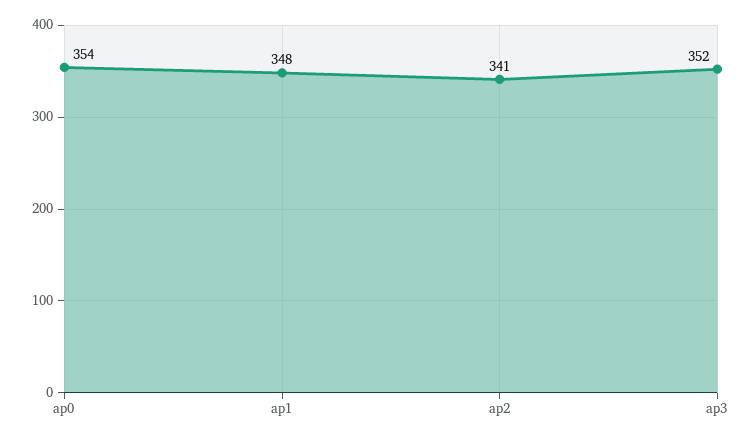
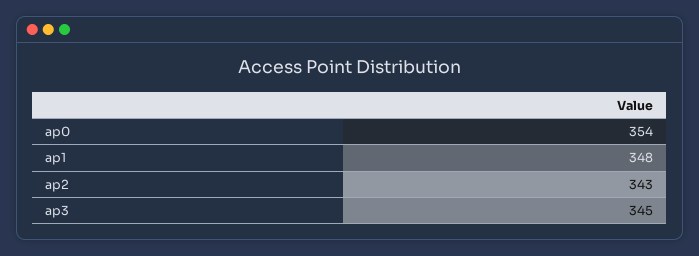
ap2: 341 -> 343
ap3: 352 -> 345

